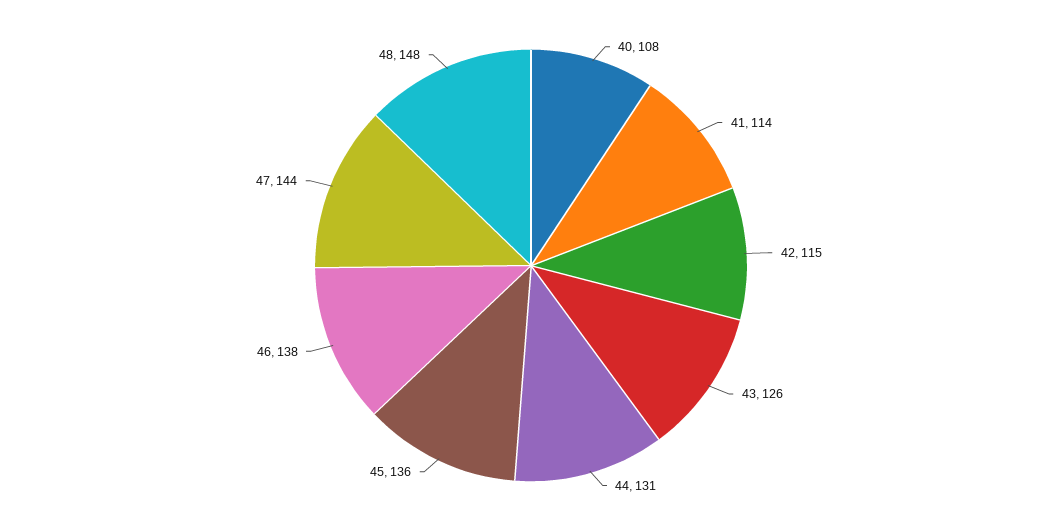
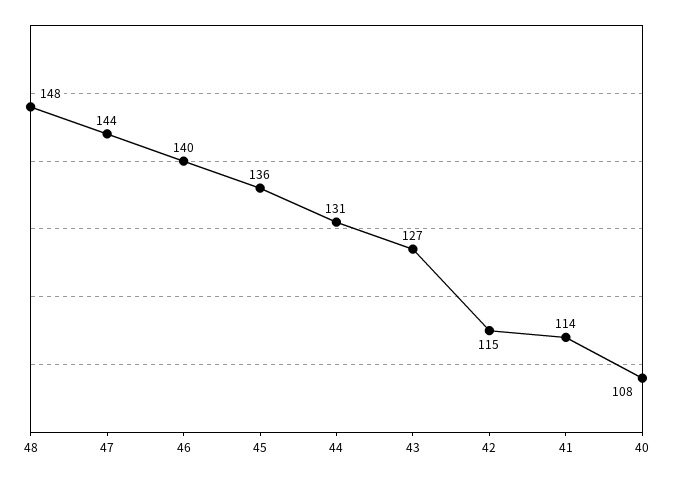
43: 126 -> 127
46: 138 -> 140

